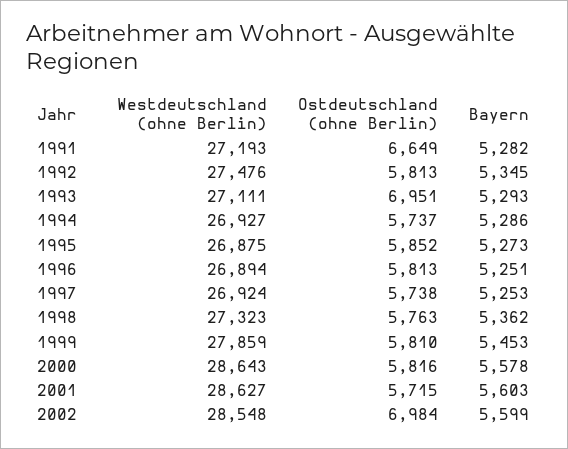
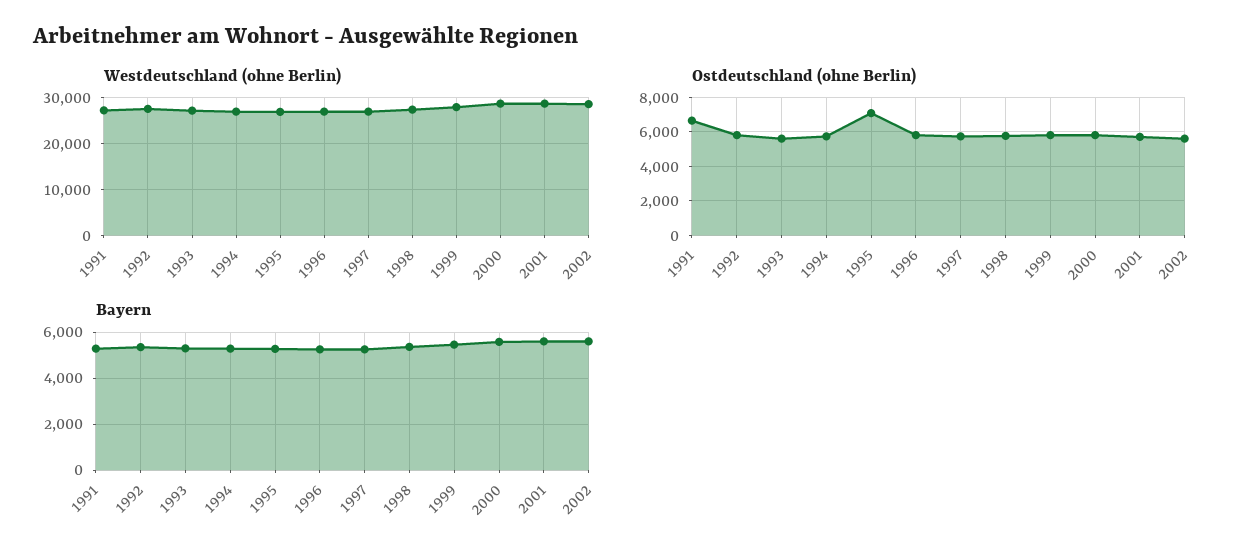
Ostdeutschland (ohne Berlin), 1993: 6951 -> 5500
Ostdeutschland (ohne Berlin), 1995: 5852 -> 7000
Ostdeutschland (ohne Berlin), 2002: 6984 -> 5500

